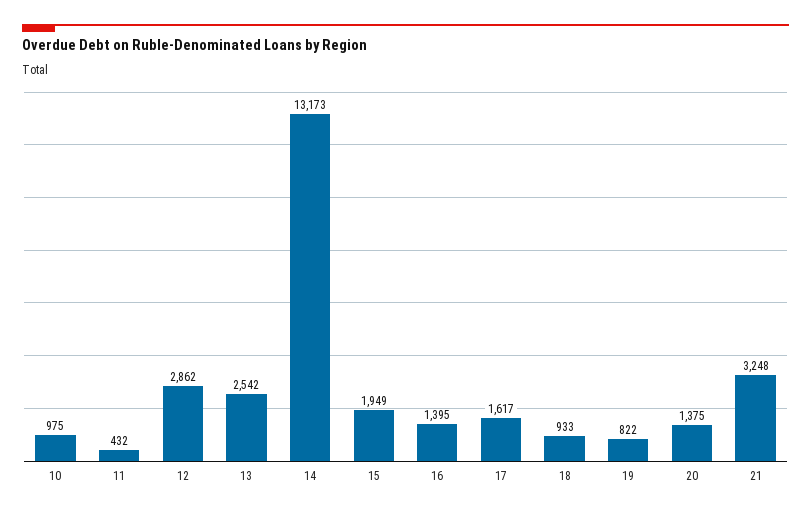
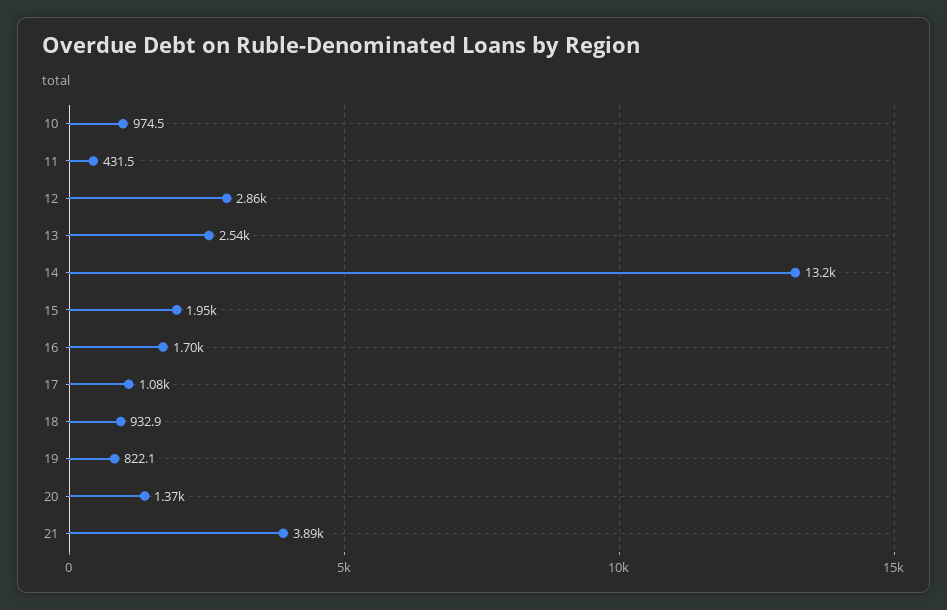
16: 1395 -> 1700
17: 1617 -> 1080
21: 3248 -> 3890

